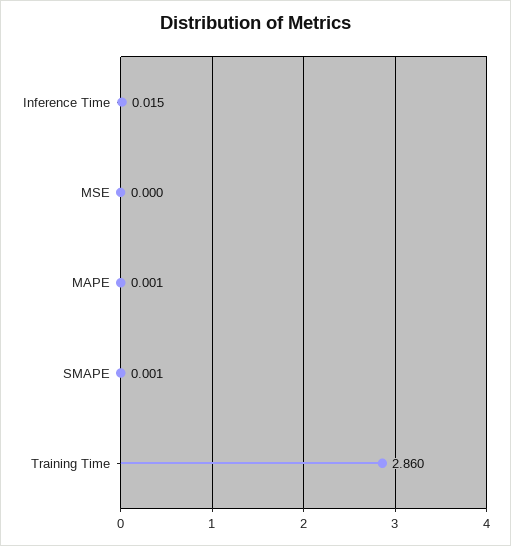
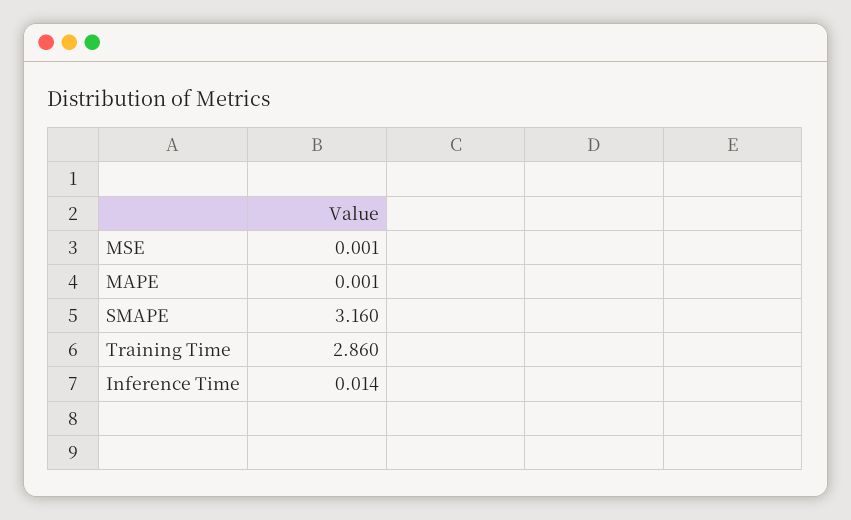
Inference Time: 0.015 -> 0.014
MSE: 0 -> 0.001
SMAPE: 0.001 -> 3.16

